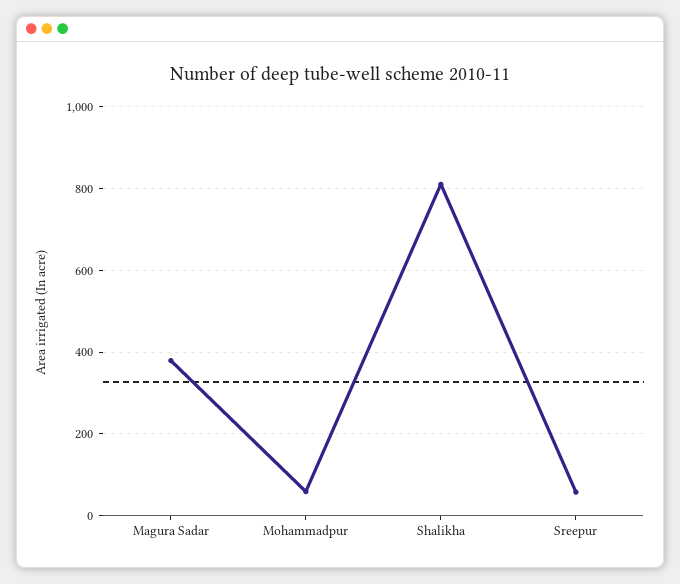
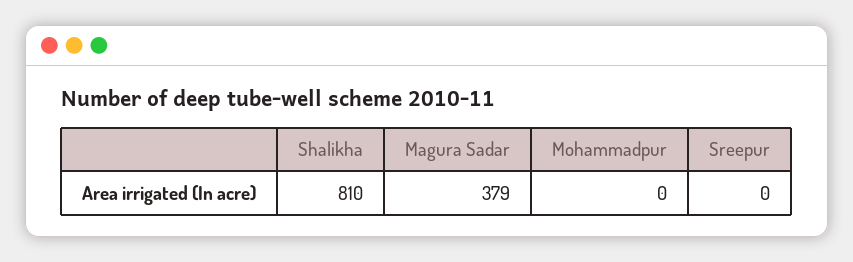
Mohammadpur: 60 -> 0
Sreepur: 60 -> 0

